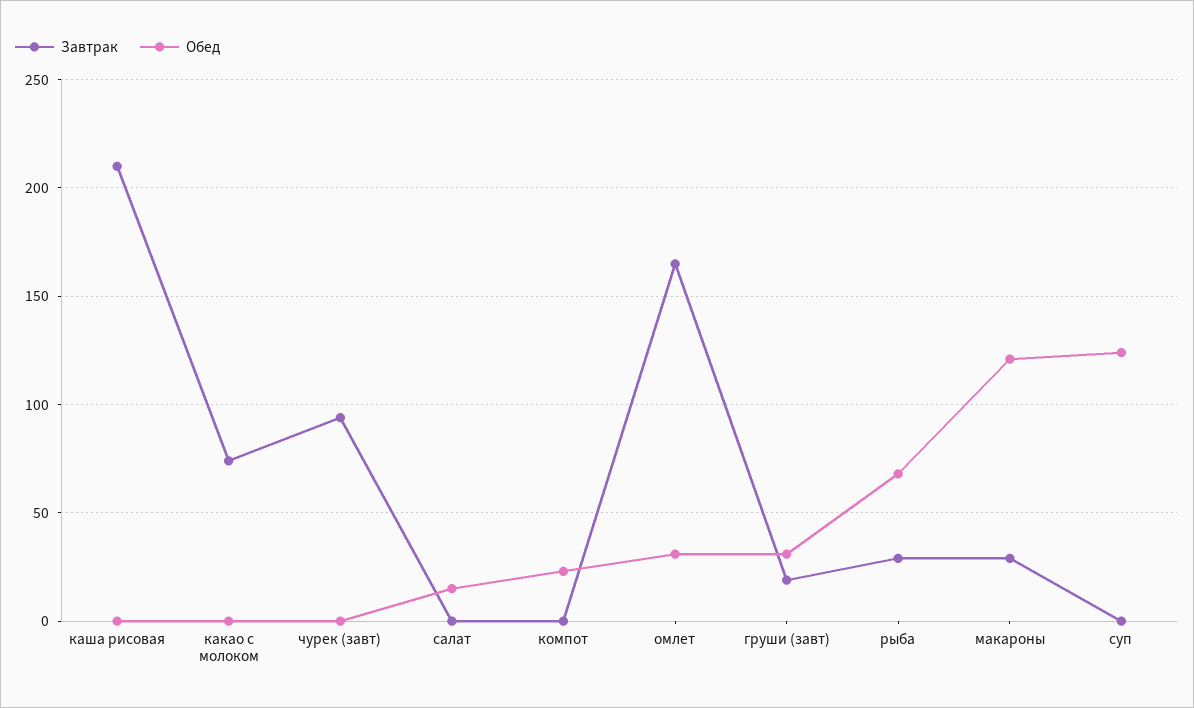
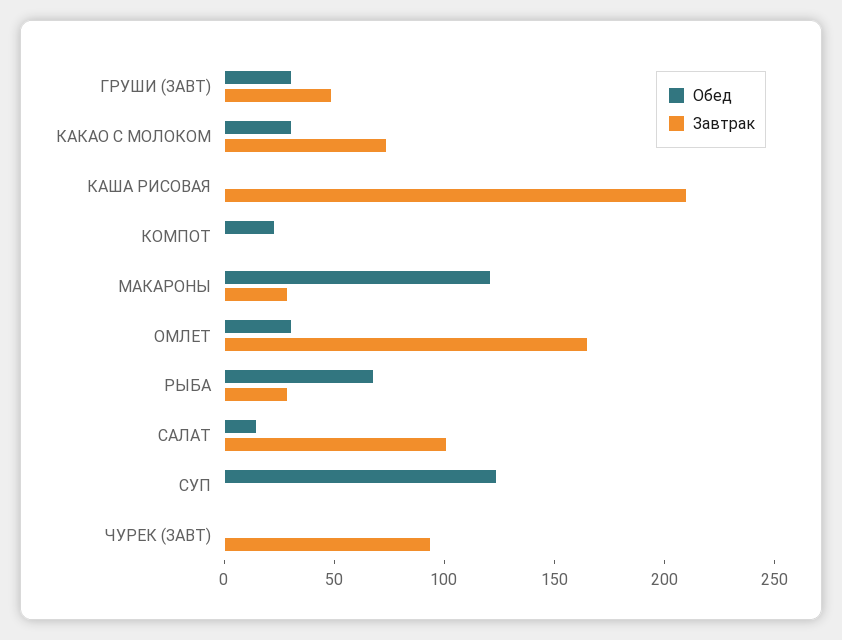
Обед, какао с молоком: 0 -> 30
Завтрак, салат: 0 -> 100
Завтрак, груши (завт): 20 -> 50

